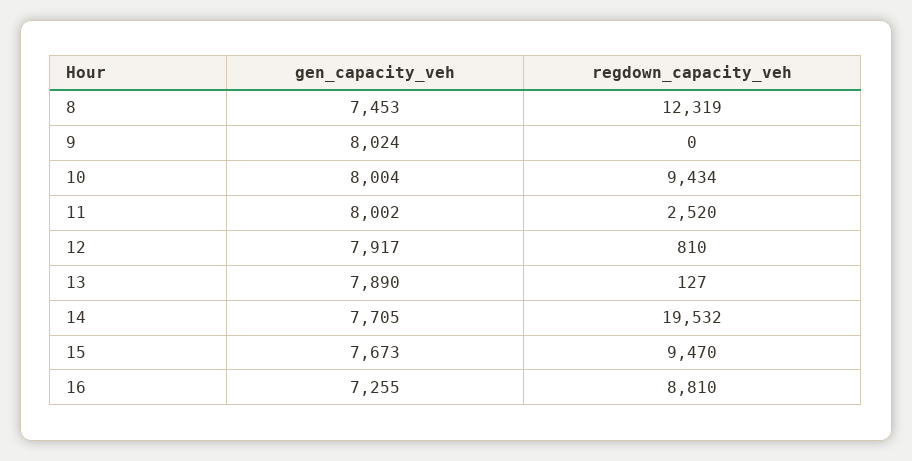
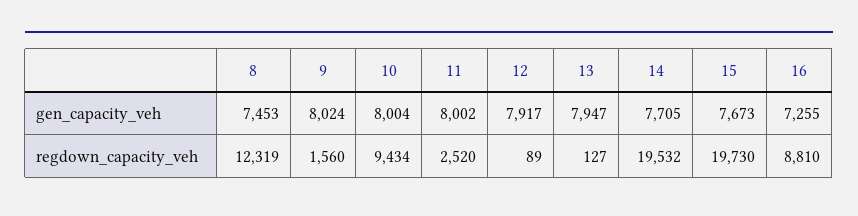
regdown_capacity_veh, 9: 0 -> 1560
regdown_capacity_veh, 12: 810 -> 89
gen_capacity_veh, 13: 7890 -> 7947
regdown_capacity_veh, 15: 9470 -> 19730

